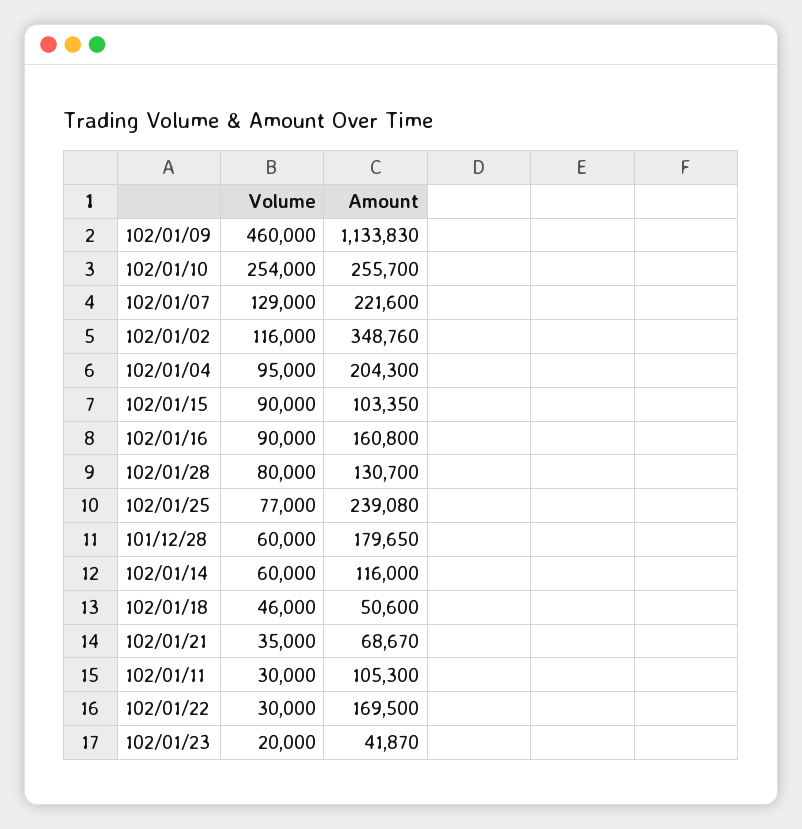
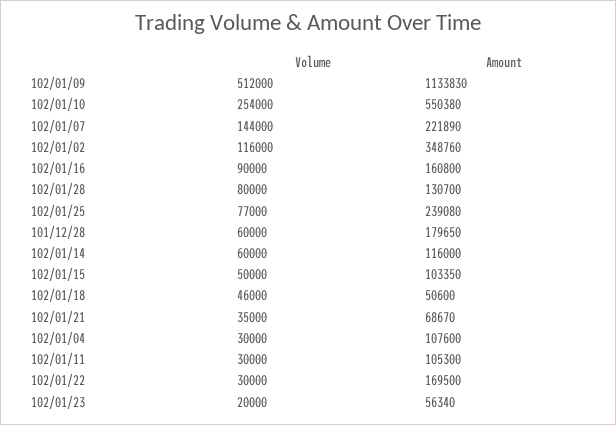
Volume, 102/01/09: 460000 -> 512000
Amount, 102/01/10: 255700 -> 550380
Volume, 102/01/07: 129000 -> 144000
Amount, 102/01/07: 221600 -> 221890
Volume, 102/01/04: 95000 -> 30000
Amount, 102/01/04: 204300 -> 107600
Volume, 102/01/15: 90000 -> 50000
Amount, 102/01/23: 41870 -> 56340

